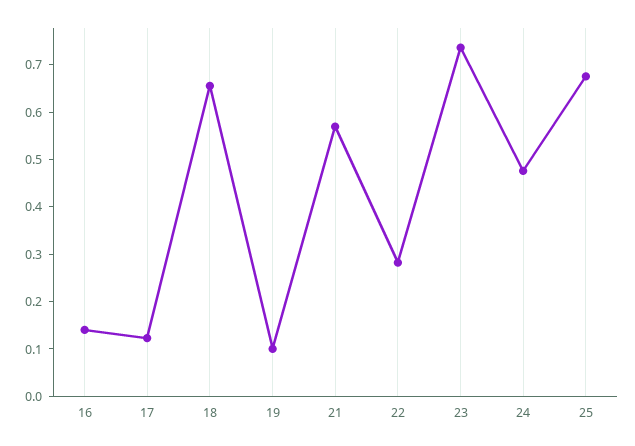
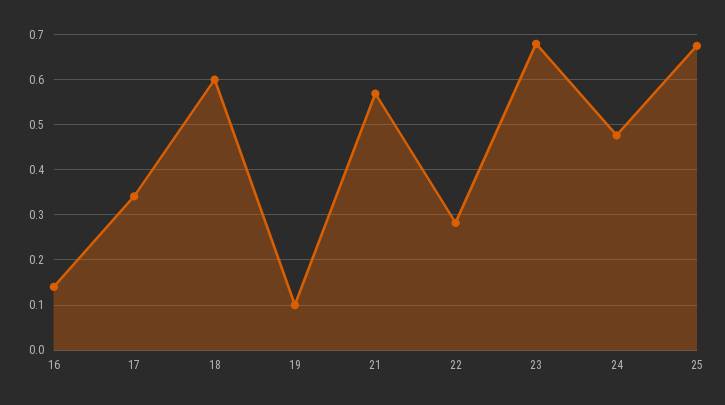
17: 0.12 -> 0.34
18: 0.66 -> 0.6
23: 0.74 -> 0.68

